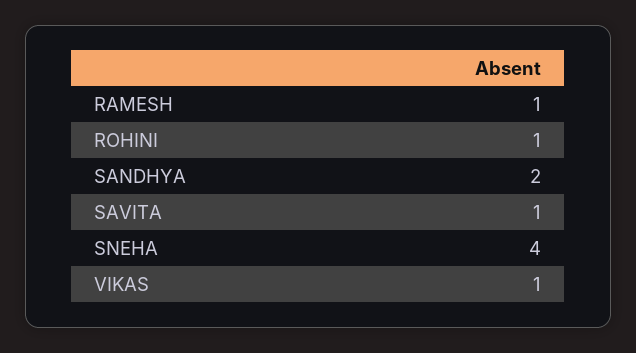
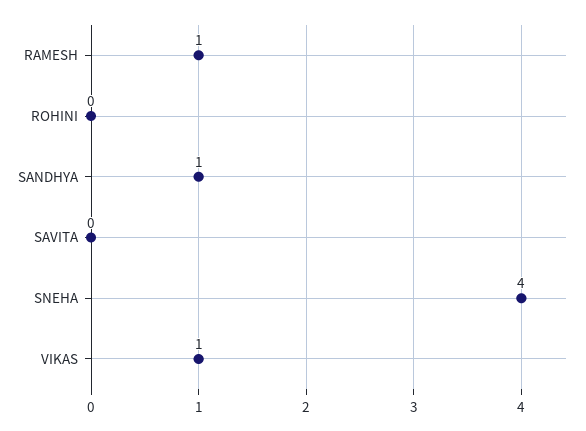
ROHINI: 1 -> 0
SANDHYA: 2 -> 1
SAVITA: 1 -> 0

